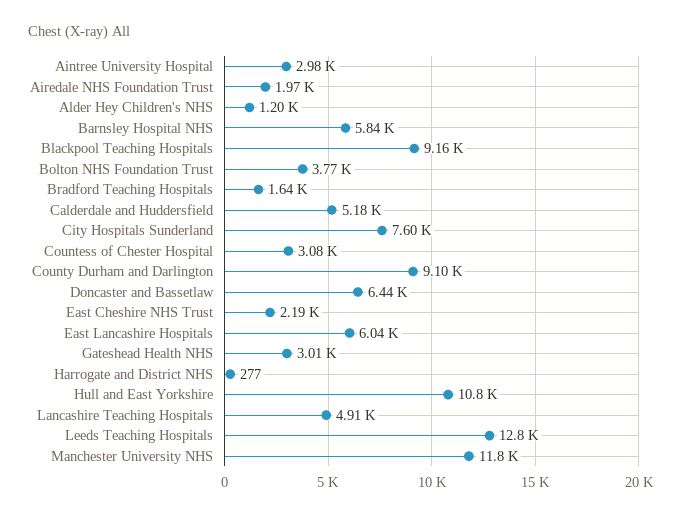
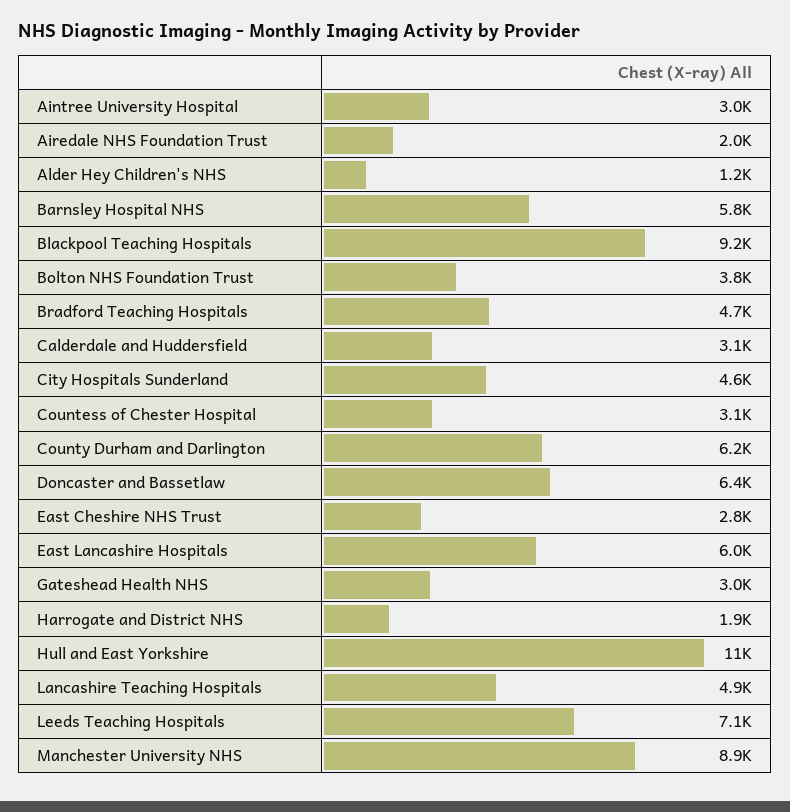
Bradford Teaching Hospitals: 1640 -> 4700
Calderdale and Huddersfield: 5180 -> 3100
City Hospitals Sunderland: 7600 -> 4600
County Durham and Darlington: 9100 -> 6200
East Cheshire NHS Trust: 2190 -> 2800
Harrogate and District NHS: 277 -> 1900
Leeds Teaching Hospitals: 12800 -> 7100
Manchester University NHS: 11800 -> 8900

